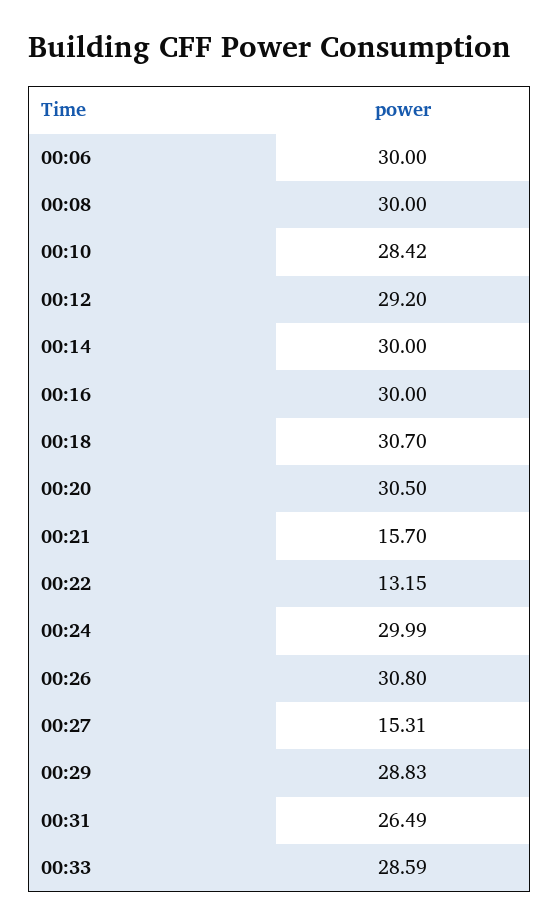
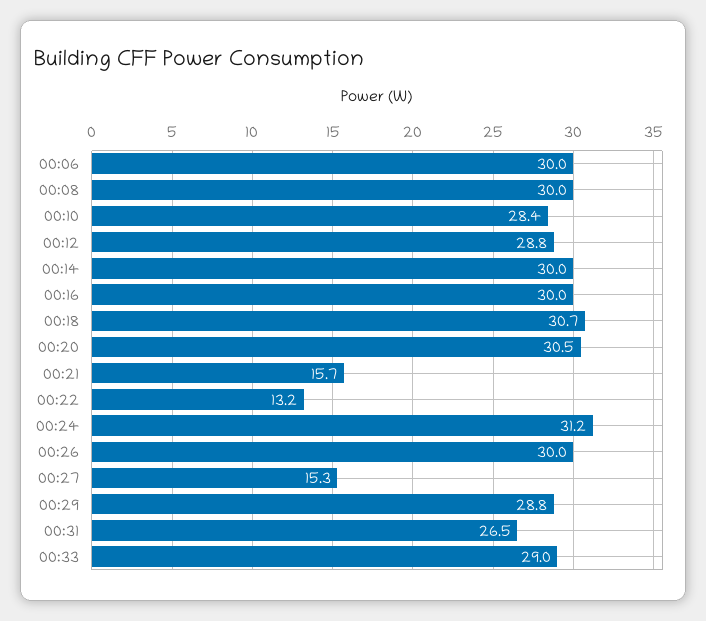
00:12: 29.2 -> 28.8
00:24: 29.99 -> 31.2
00:26: 30.8 -> 30
00:33: 28.59 -> 29

